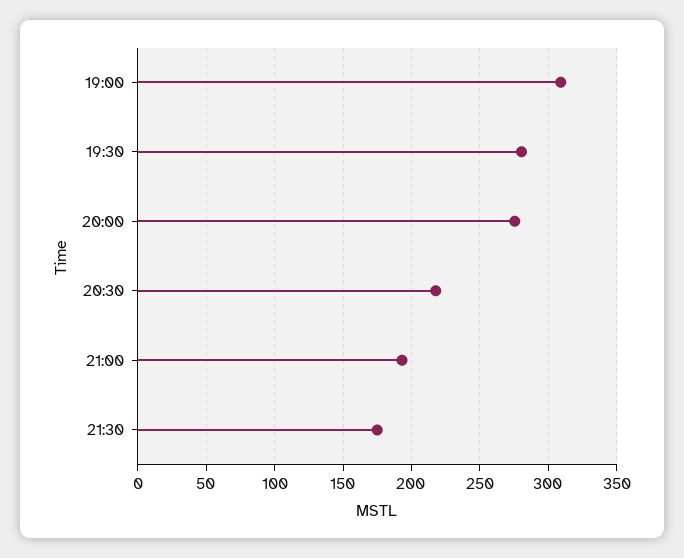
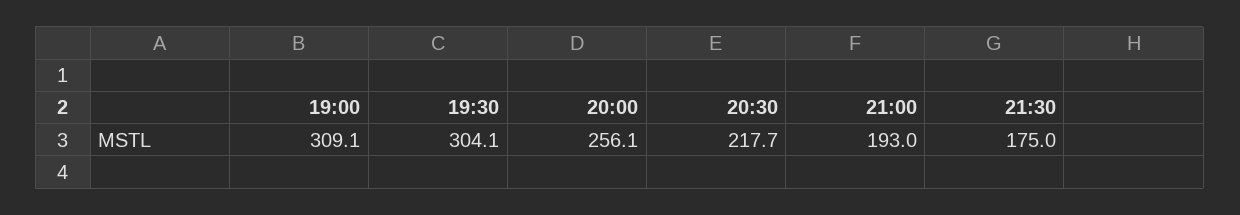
19:30: 280 -> 304.1
20:00: 275 -> 256.1

